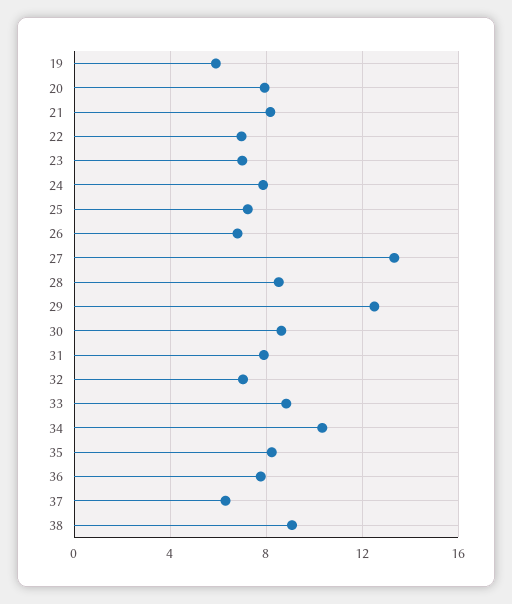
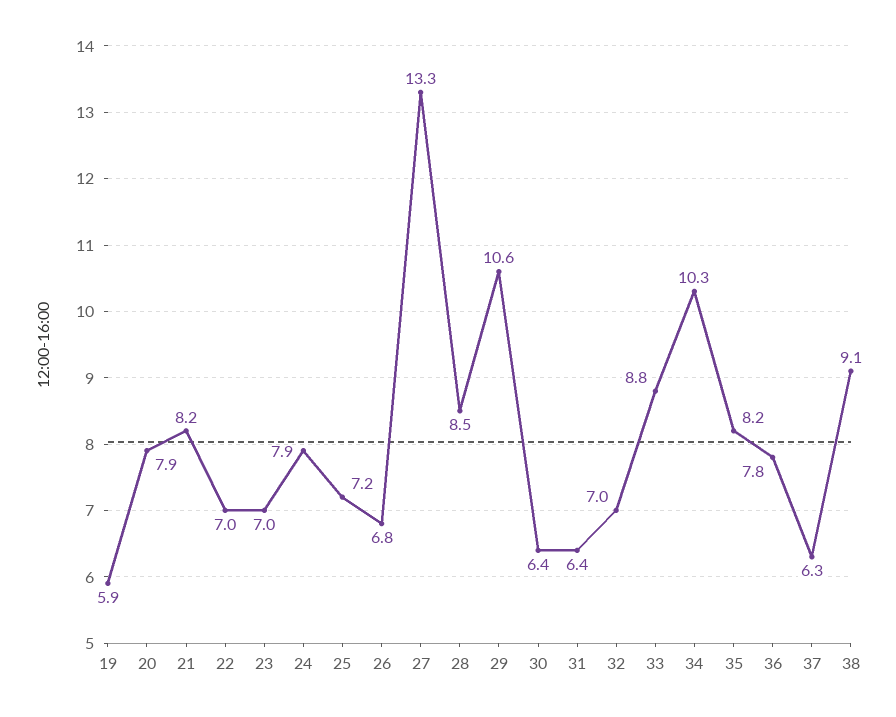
29: 12.5 -> 10.6
30: 8.5 -> 6.4
31: 8 -> 6.4

